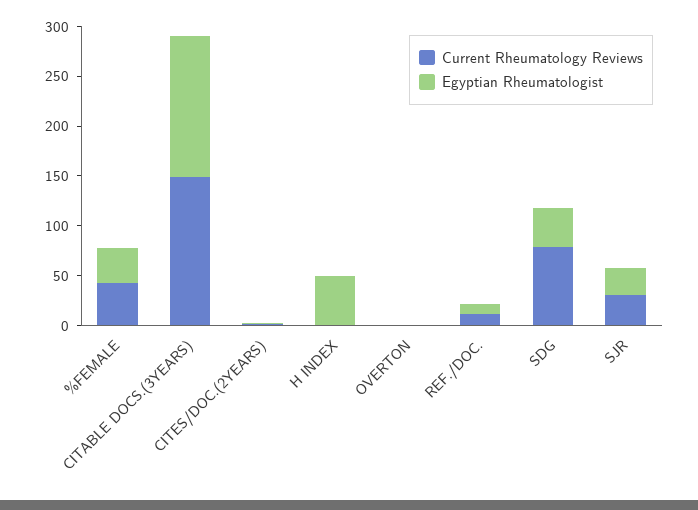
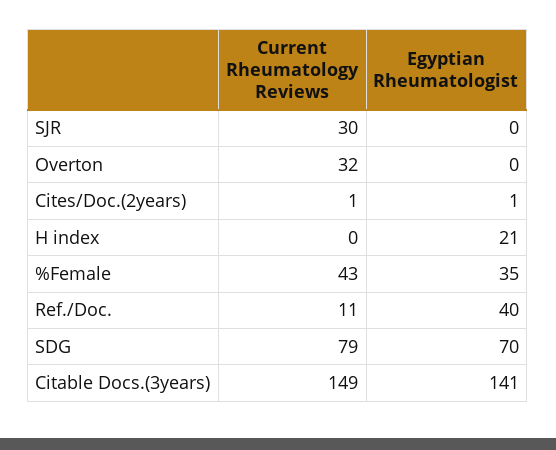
Egyptian Rheumatologist, H INDEX: 50 -> 21
Current Rheumatology Reviews, OVERTON: 0 -> 32
Egyptian Rheumatologist, REF./DOC.: 10 -> 40
Egyptian Rheumatologist, SDG: 40 -> 70
Egyptian Rheumatologist, SJR: 30 -> 0

